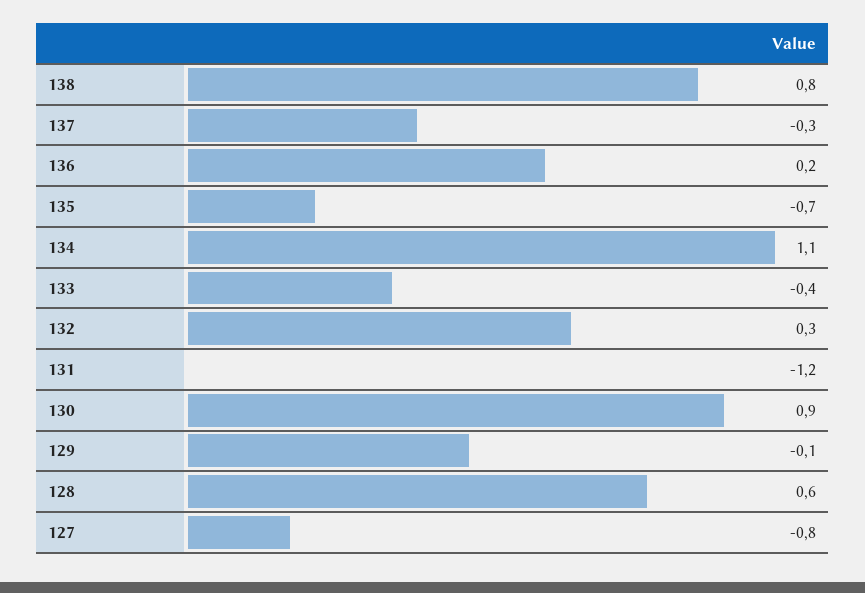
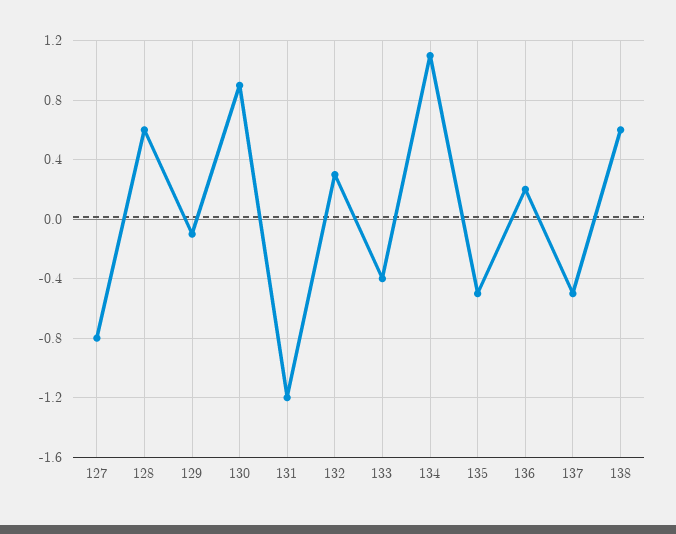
138: 0.8 -> 0.6
137: -0.3 -> -0.5
135: -0.7 -> -0.5

